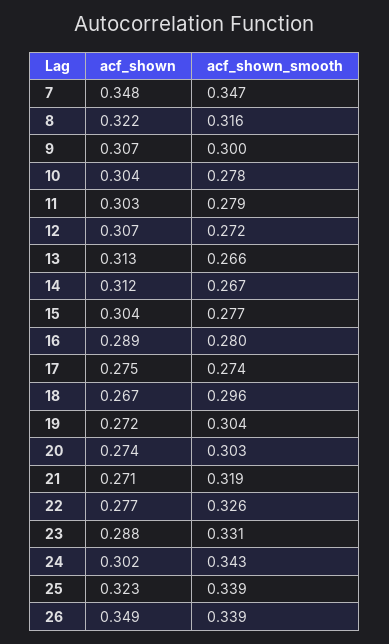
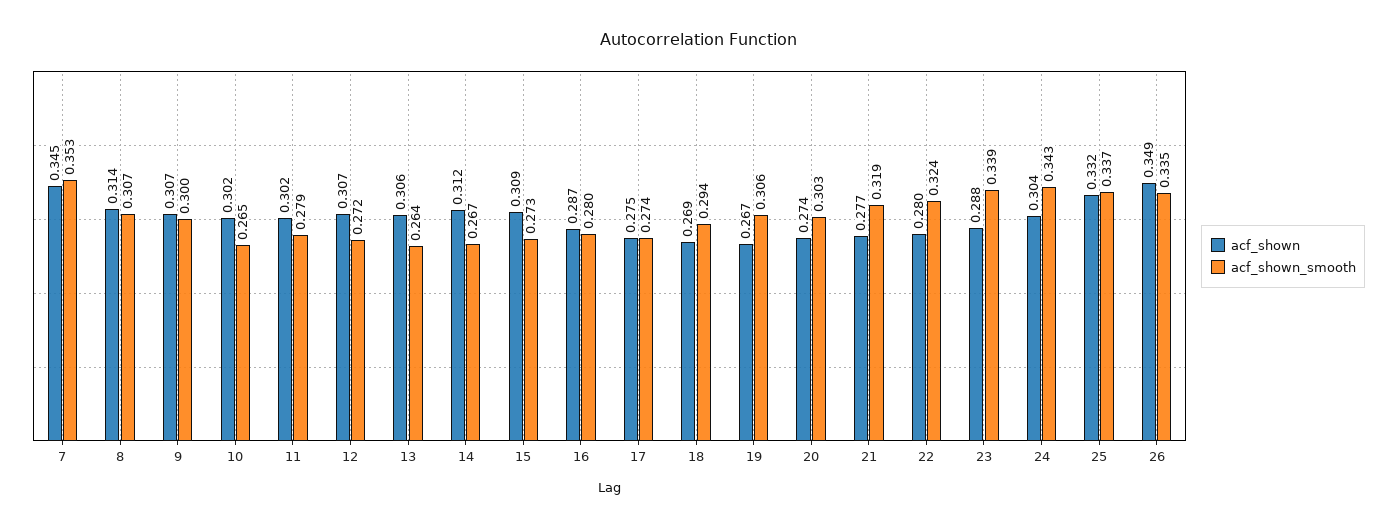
acf_shown, 7: 0.348 -> 0.345
acf_shown_smooth, 7: 0.347 -> 0.353
acf_shown, 8: 0.322 -> 0.314
acf_shown_smooth, 8: 0.316 -> 0.307
acf_shown, 10: 0.304 -> 0.302
acf_shown_smooth, 10: 0.278 -> 0.265
acf_shown, 11: 0.303 -> 0.302
acf_shown, 13: 0.313 -> 0.306
acf_shown_smooth, 13: 0.266 -> 0.264
acf_shown, 15: 0.304 -> 0.309
acf_shown_smooth, 15: 0.277 -> 0.273
acf_shown, 16: 0.289 -> 0.287
acf_shown, 18: 0.267 -> 0.269
acf_shown_smooth, 18: 0.296 -> 0.294
acf_shown, 19: 0.272 -> 0.267
acf_shown_smooth, 19: 0.304 -> 0.306
acf_shown, 21: 0.271 -> 0.277
acf_shown, 22: 0.277 -> 0.28
acf_shown_smooth, 22: 0.326 -> 0.324
acf_shown_smooth, 23: 0.331 -> 0.339
acf_shown, 24: 0.302 -> 0.304
acf_shown, 25: 0.323 -> 0.332
acf_shown_smooth, 25: 0.339 -> 0.337
acf_shown_smooth, 26: 0.339 -> 0.335

